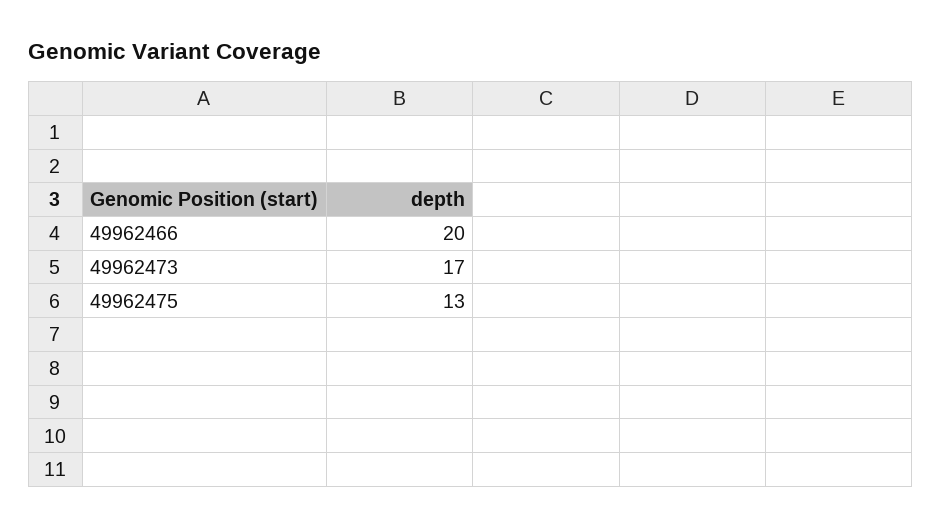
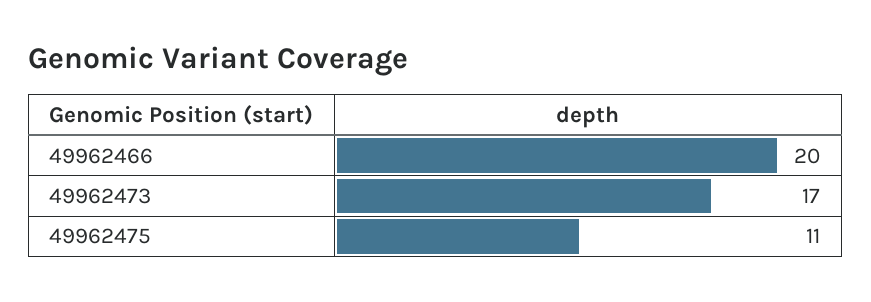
49962475: 13 -> 11

